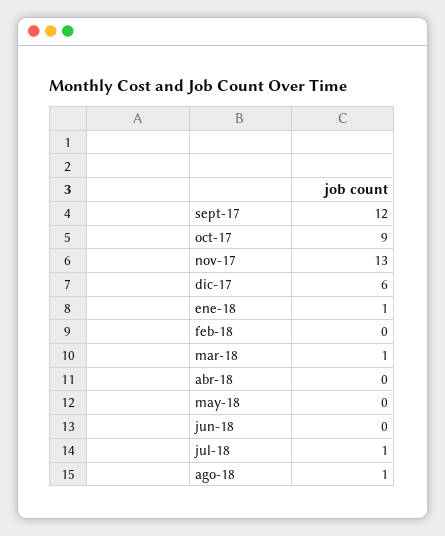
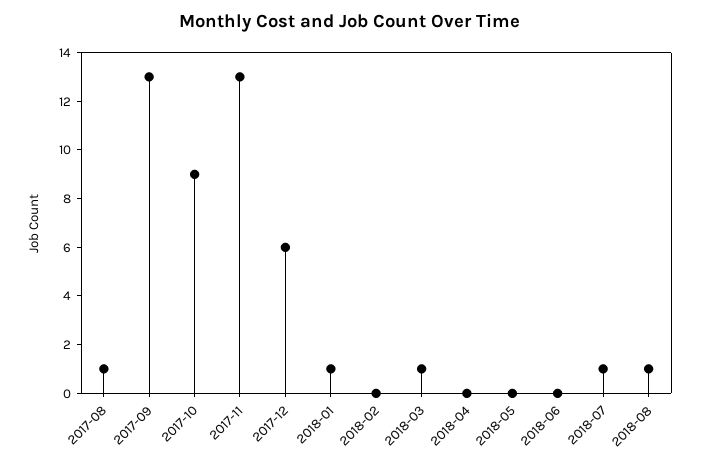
sept-17: 12 -> 13
2017-08: none -> 1

